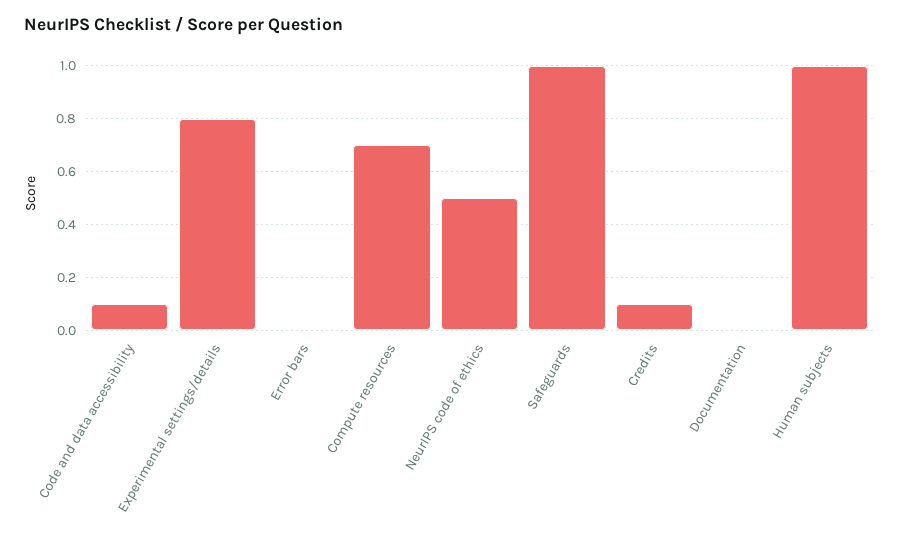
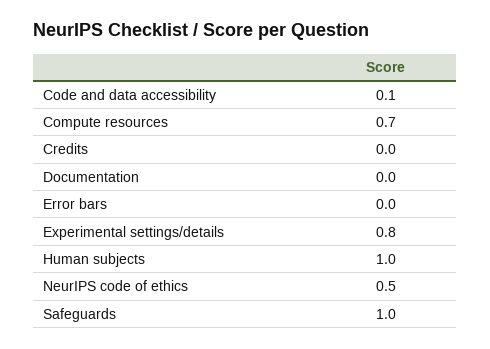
Credits: 0.1 -> 0

